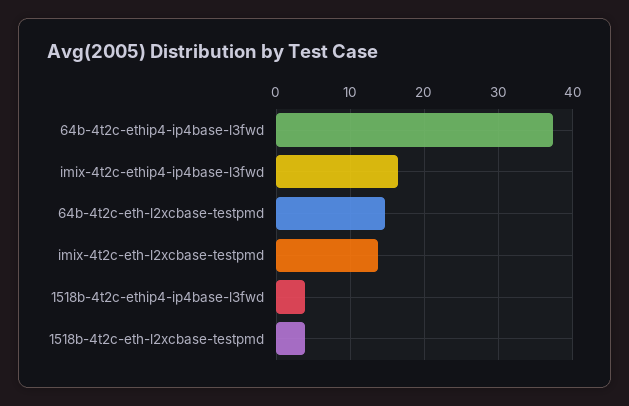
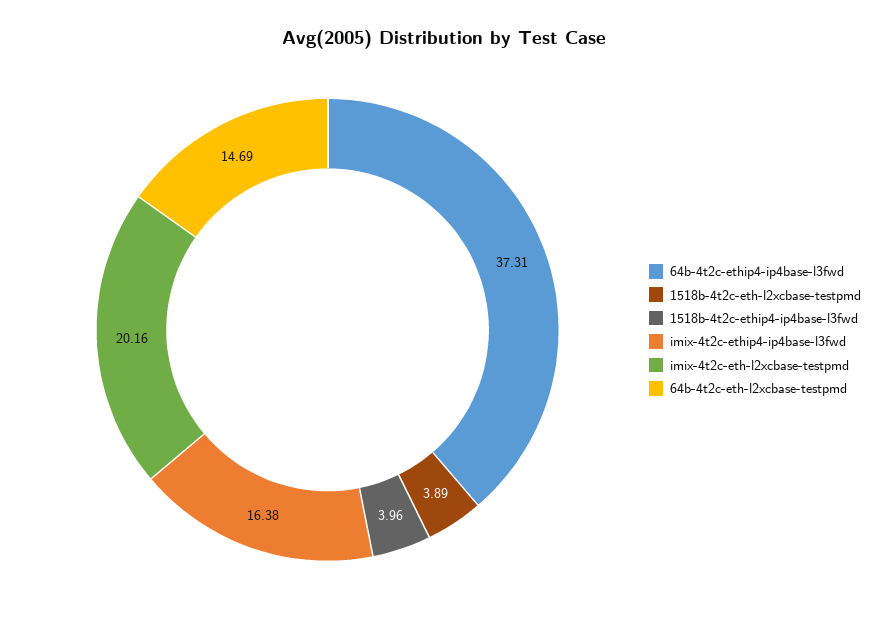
imix-4t2c-eth-l2xcbase-testpmd: 14 -> 20.16

